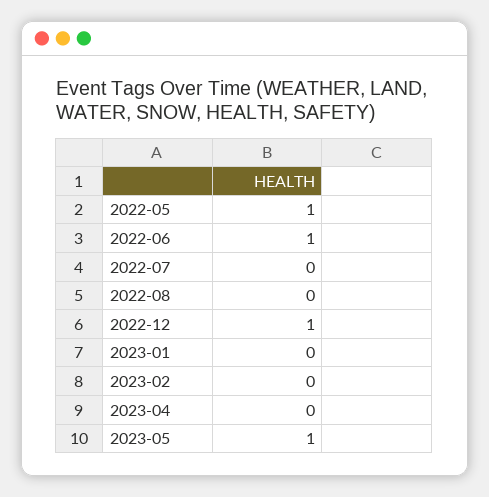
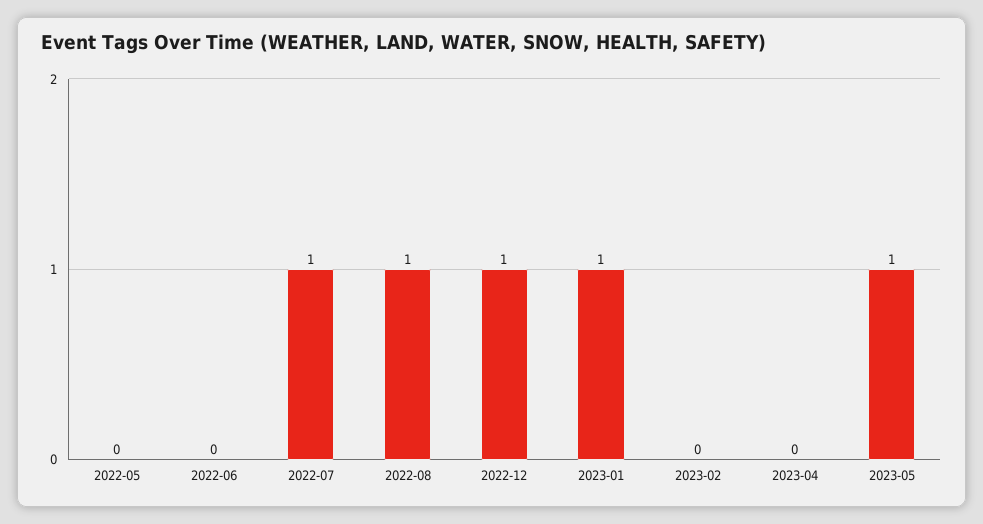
2022-05: 1 -> 0
2022-06: 1 -> 0
2022-07: 0 -> 1
2022-08: 0 -> 1
2023-01: 0 -> 1

